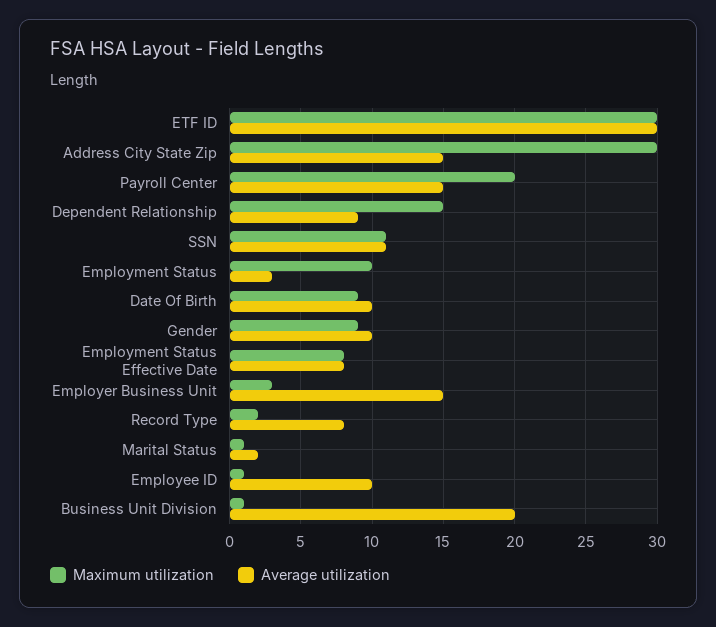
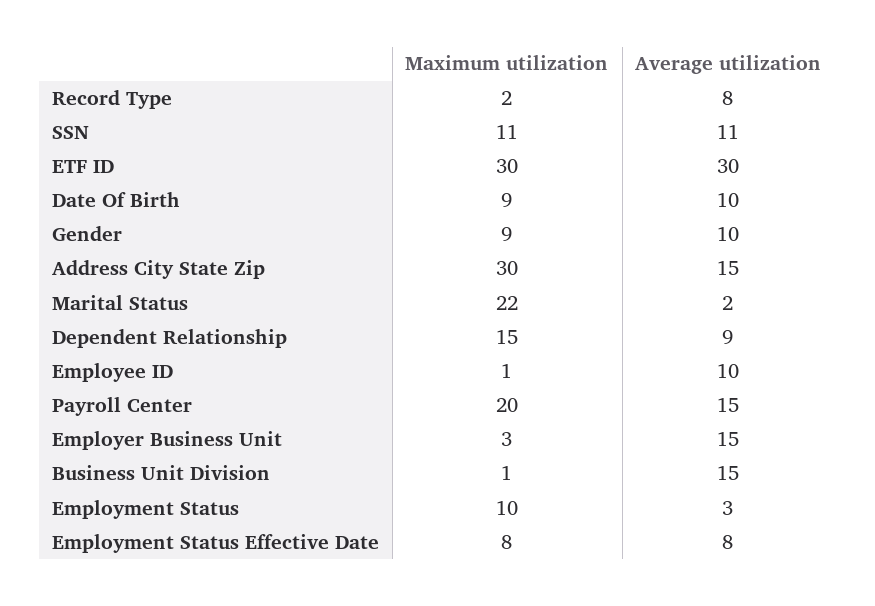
Maximum utilization, Marital Status: 1 -> 22
Average utilization, Business Unit Division: 20 -> 15

